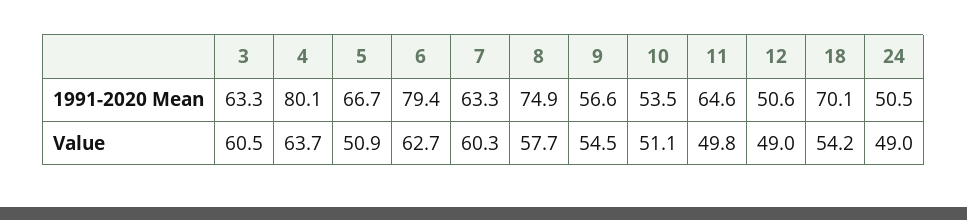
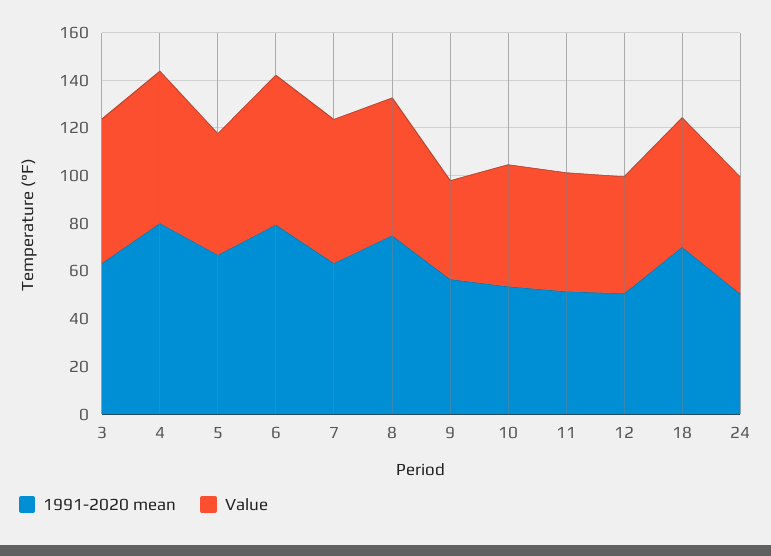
1991-2020 Mean, 11: 64.6 -> 50
Value, 9: 54.5 -> 40

